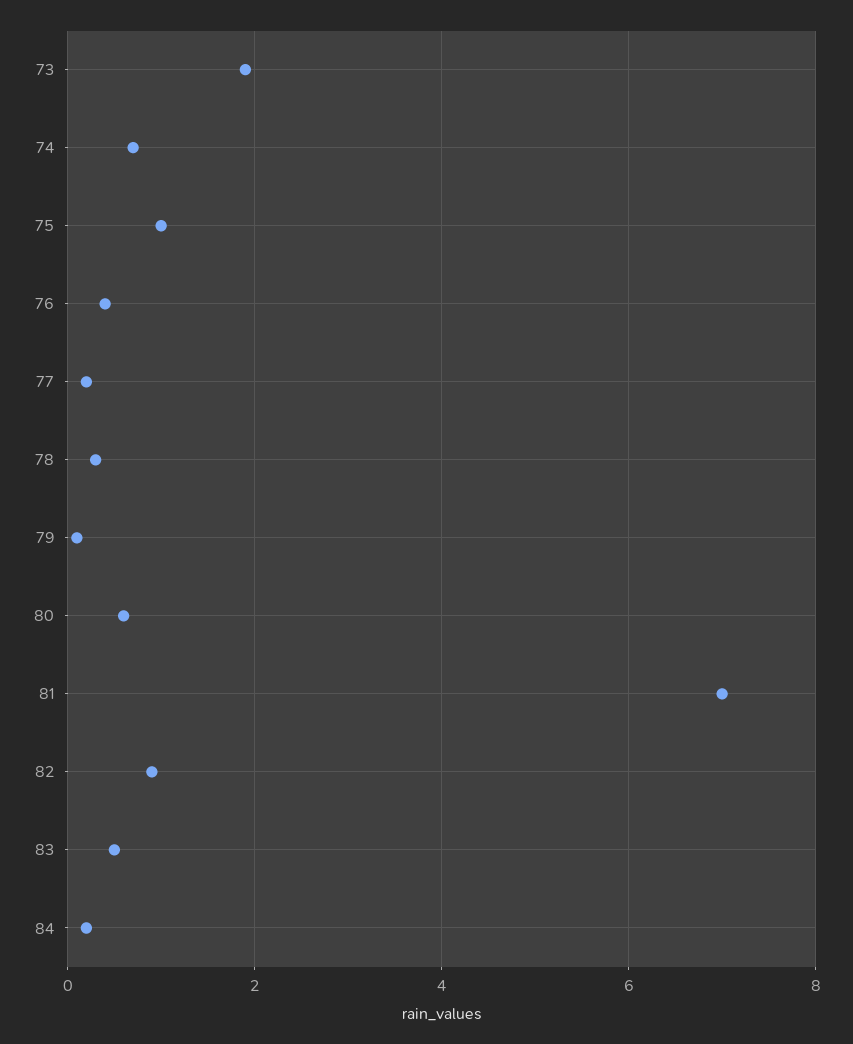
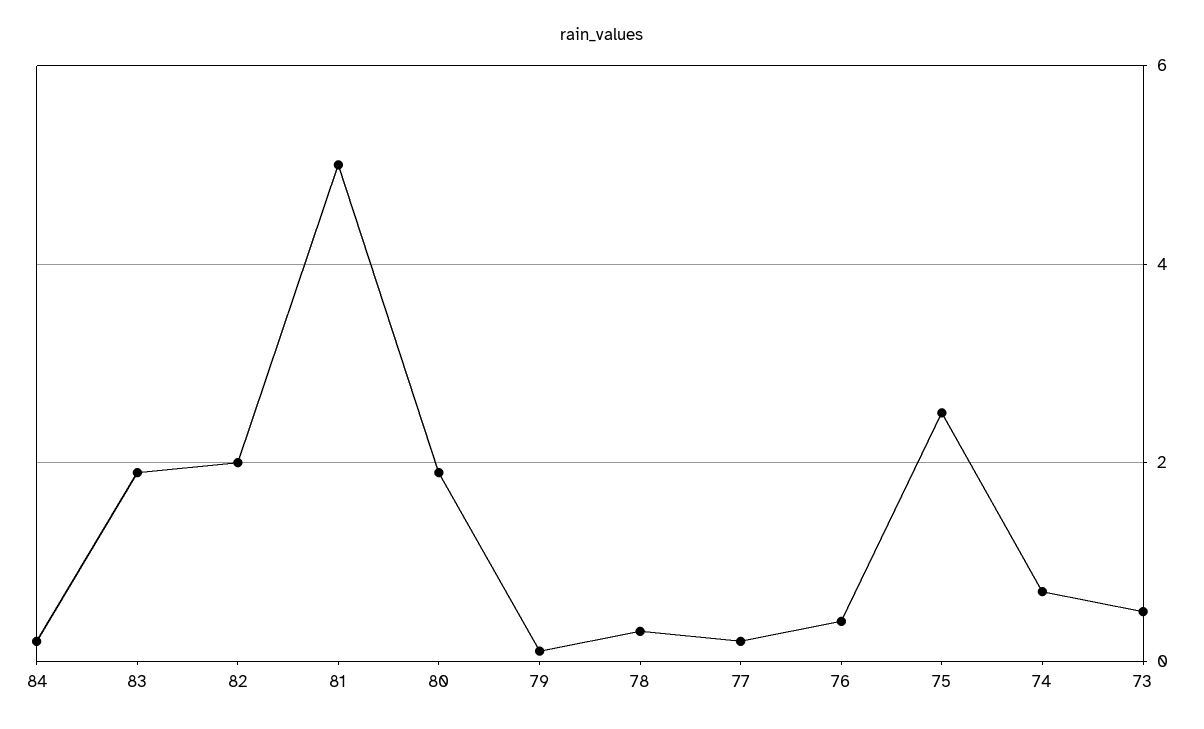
73: 2 -> 0.5
75: 1 -> 2.5
80: 0.5 -> 2
81: 7 -> 5
82: 1 -> 2
83: 0.5 -> 2

